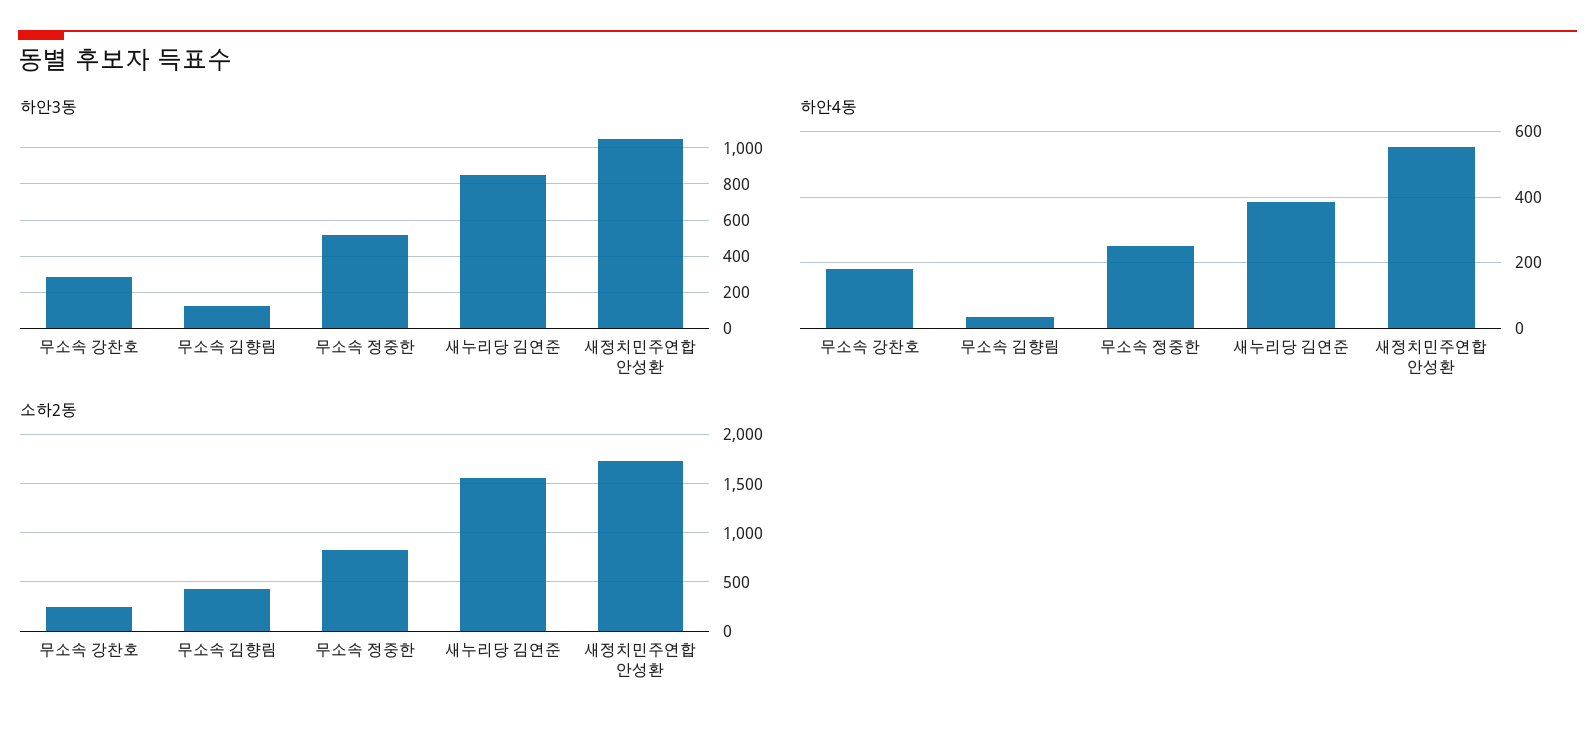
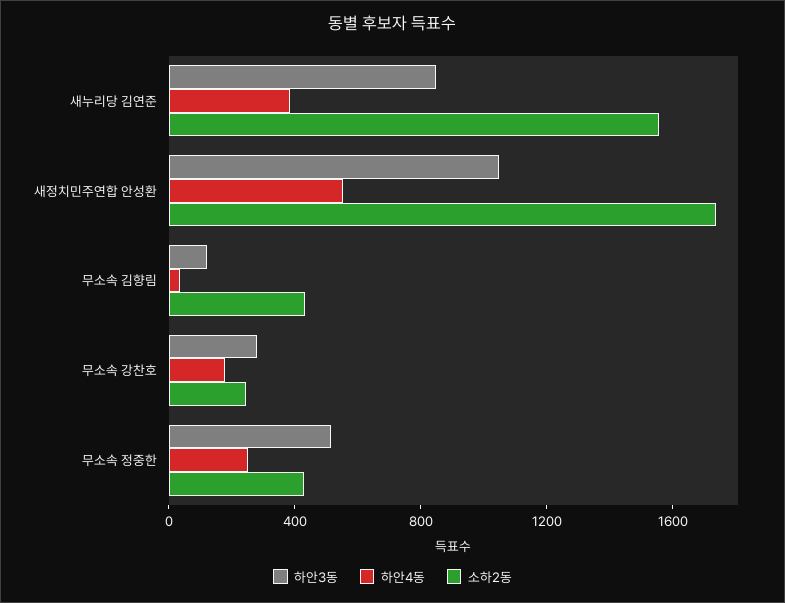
소하2동, 무소속 정중한: 800 -> 400

